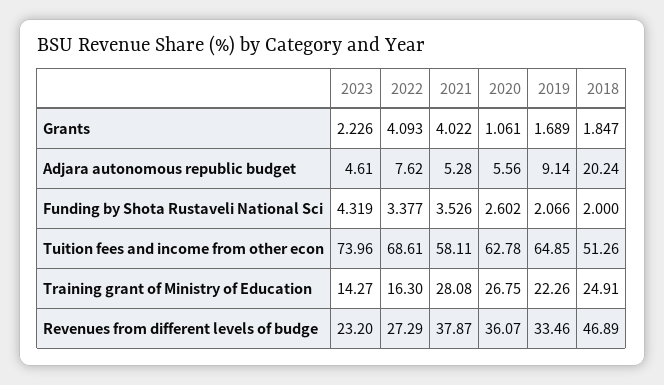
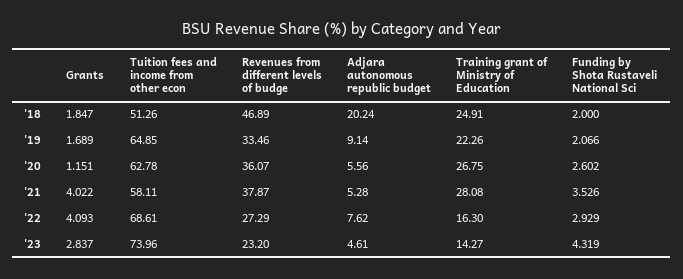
2023, Grants: 2.226 -> 2.837
2020, Grants: 1.061 -> 1.151
2022, Funding by Shota Rustaveli National Sci: 3.377 -> 2.929

